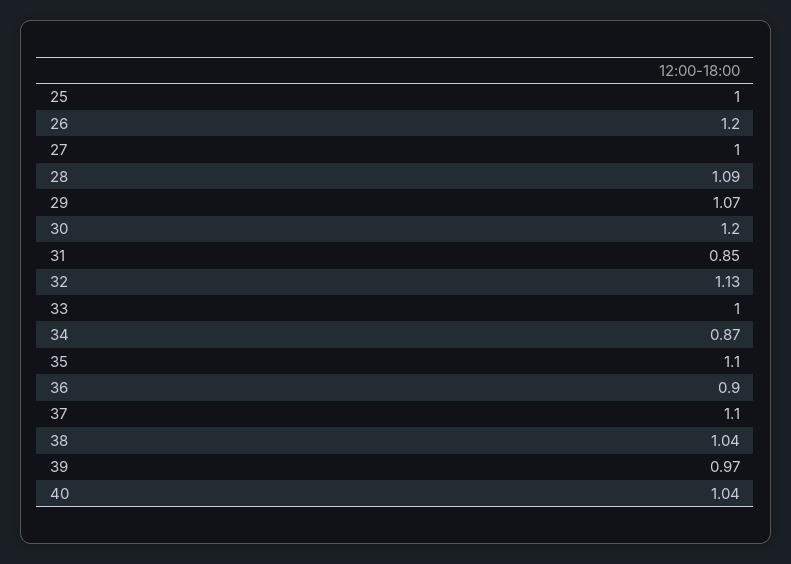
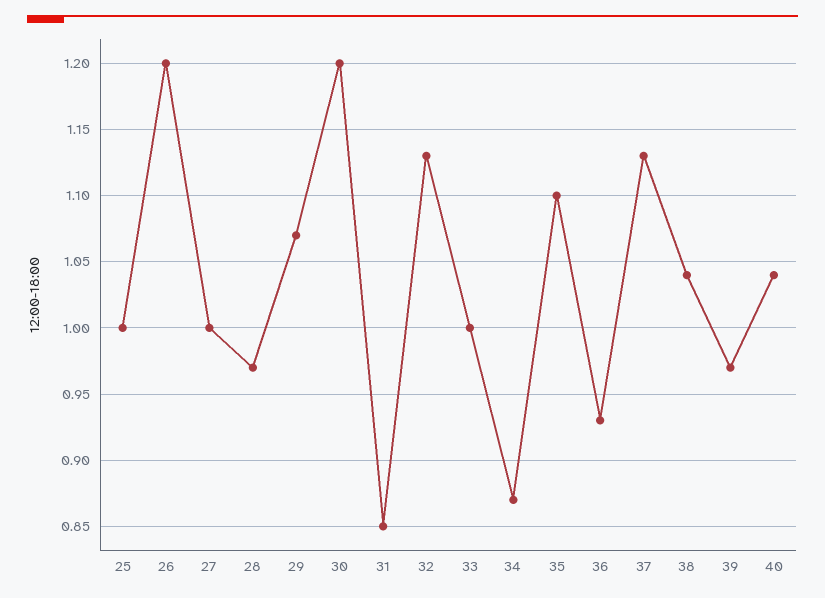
28: 1.09 -> 0.97
36: 0.9 -> 0.93
37: 1.1 -> 1.13

